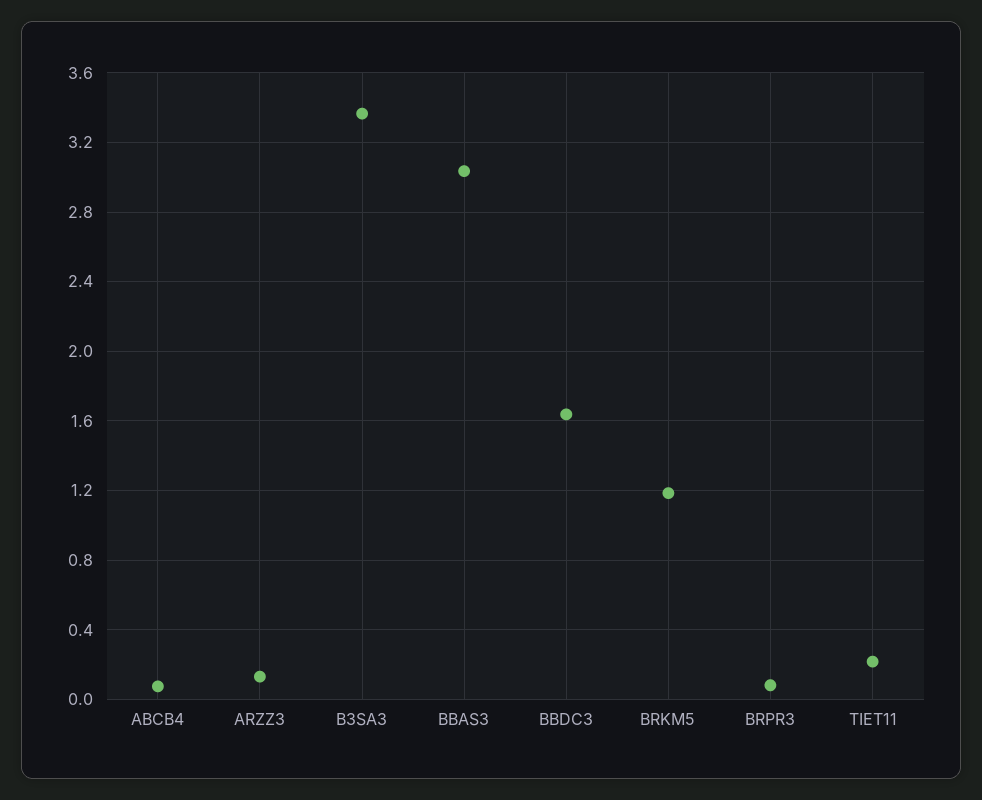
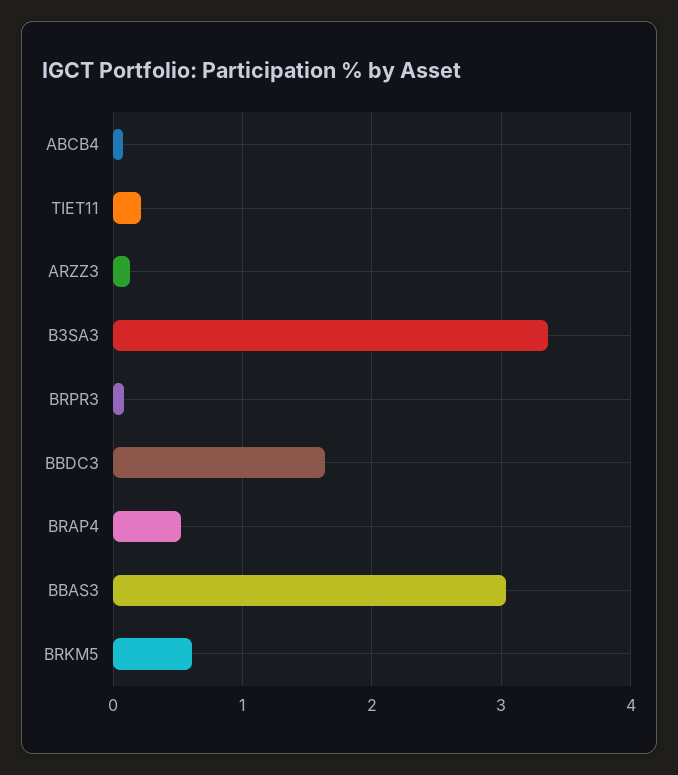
BRKM5: 1.2 -> 0.6
BRAP4: none -> 0.5

